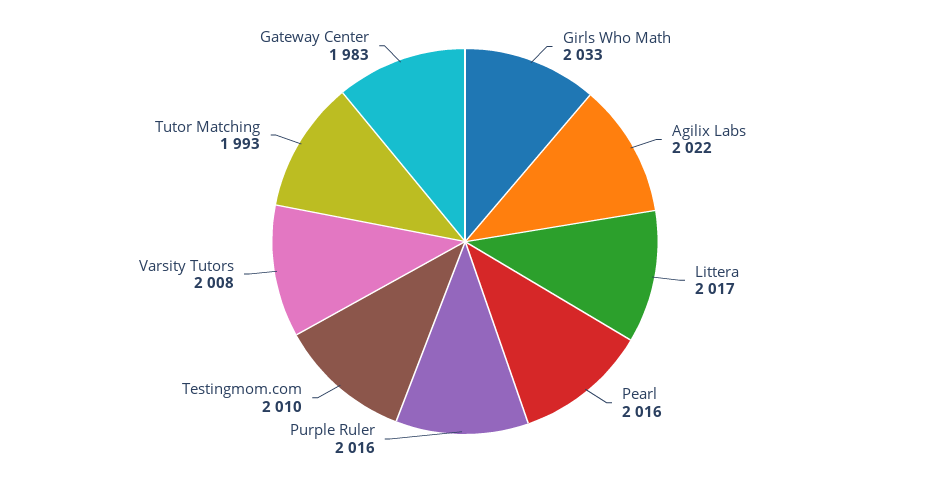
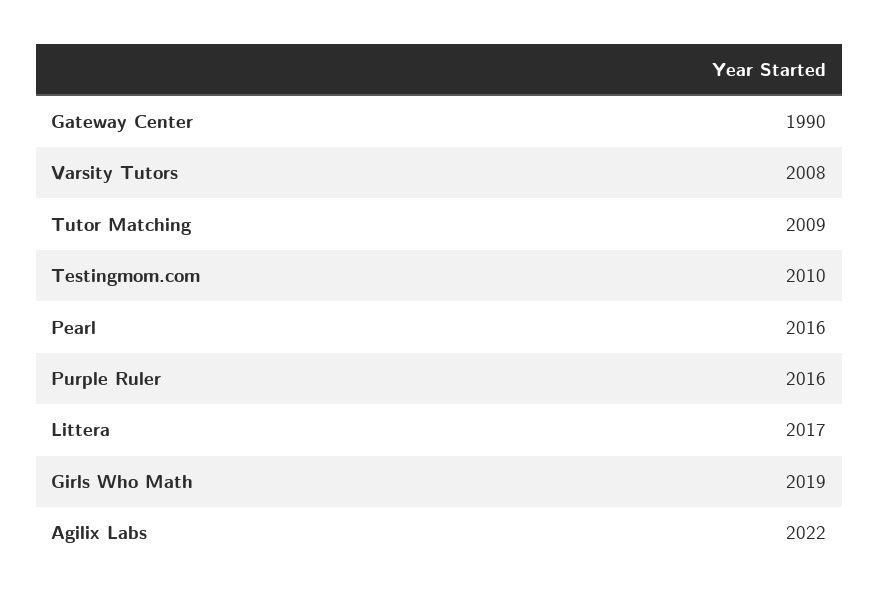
Girls Who Math: 2033 -> 2019
Tutor Matching: 1993 -> 2009
Gateway Center: 1983 -> 1990

